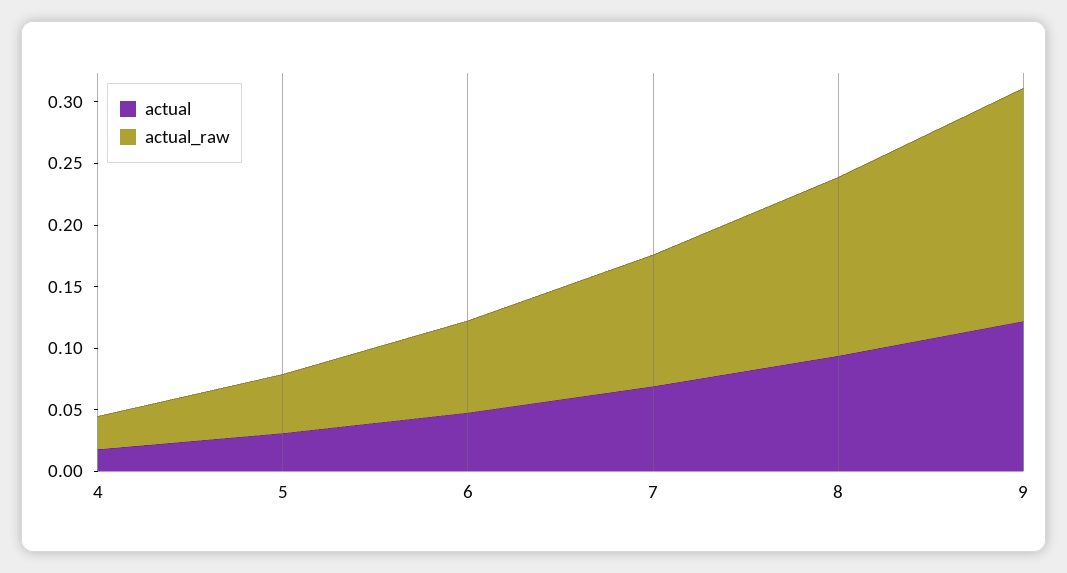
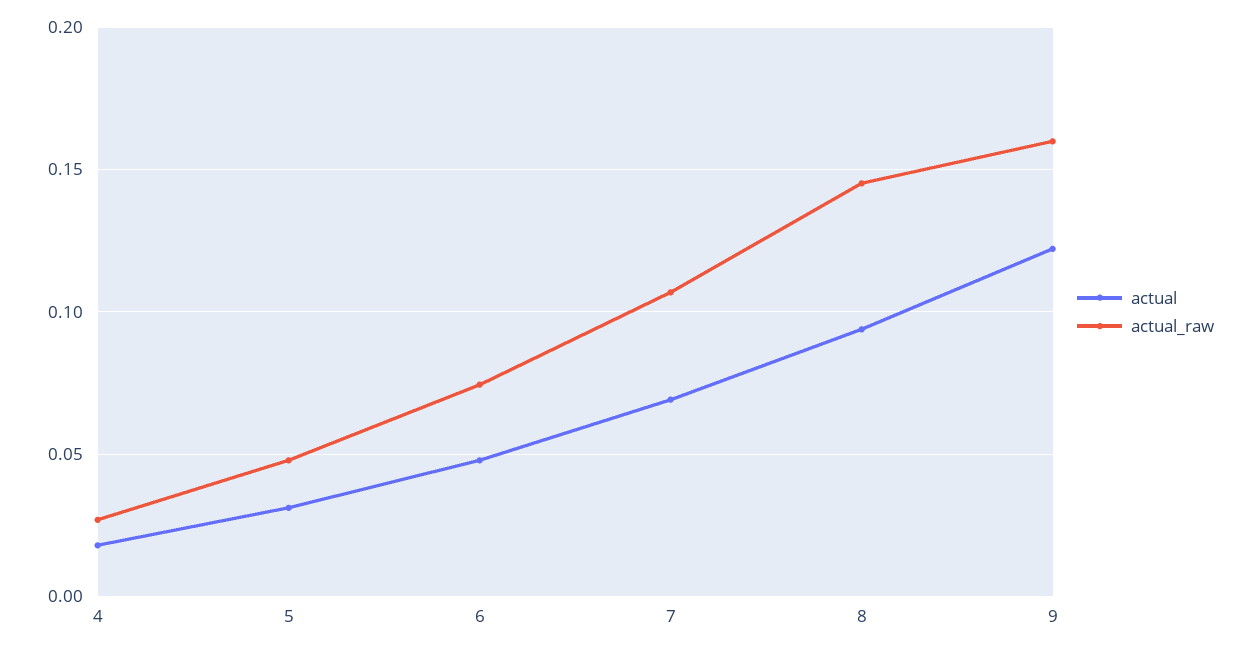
actual_raw, 9: 0.19 -> 0.16

